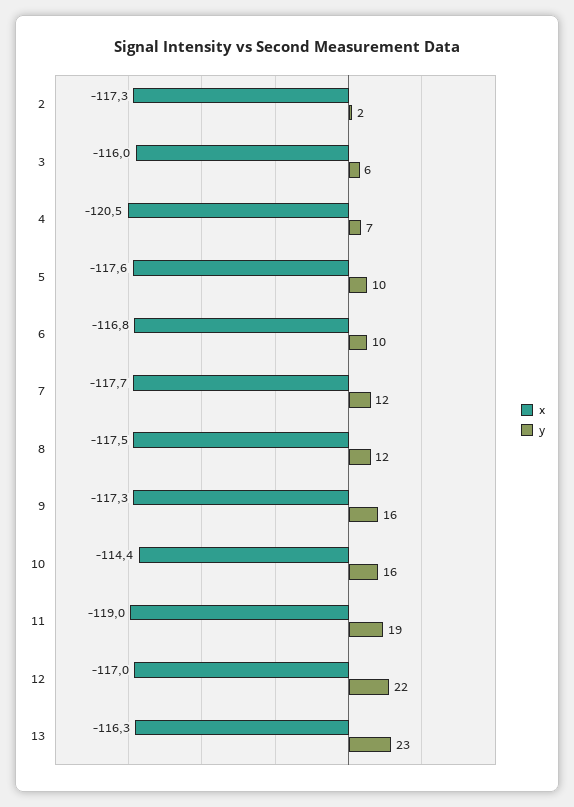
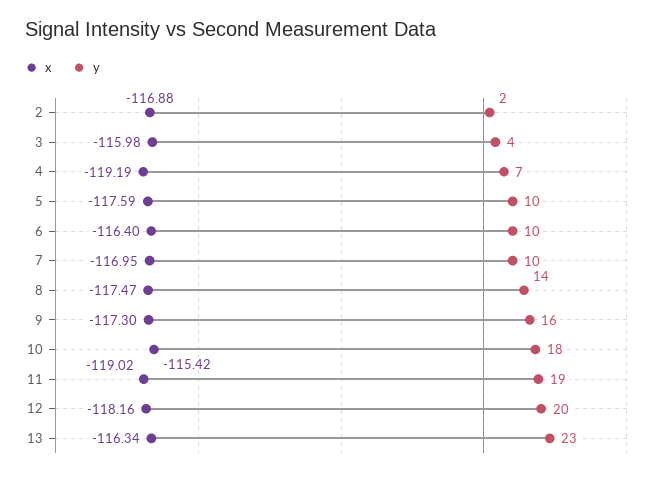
x, 2: -117.3 -> -116.88
y, 3: 6 -> 4
x, 4: -120.5 -> -119.19
x, 6: -116.8 -> -116.4
x, 7: -117.7 -> -116.95
y, 7: 12 -> 10
y, 8: 12 -> 14
x, 10: -114.4 -> -115.42
y, 10: 16 -> 18
x, 12: -117 -> -118.16
y, 12: 22 -> 20

